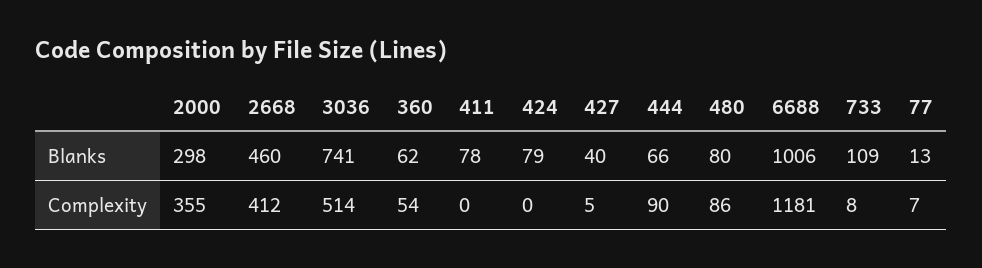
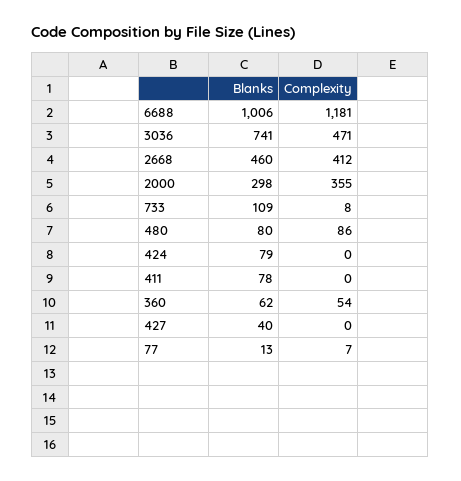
444, Blanks: 66 -> none
3036, Complexity: 514 -> 471
427, Complexity: 5 -> 0
444, Complexity: 90 -> none

